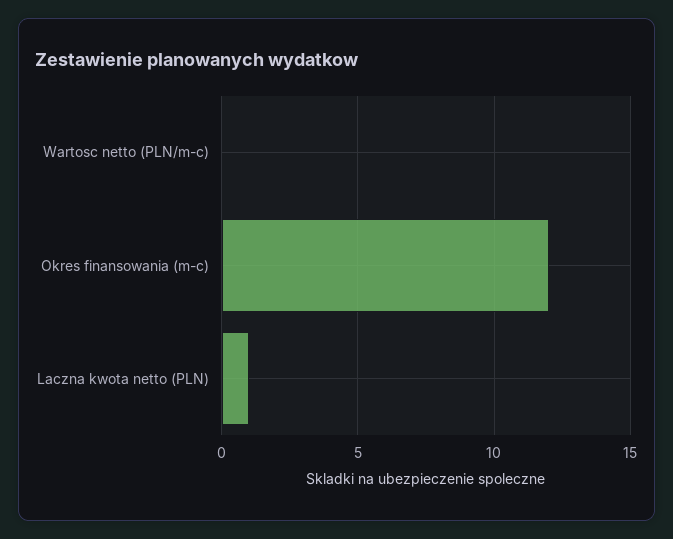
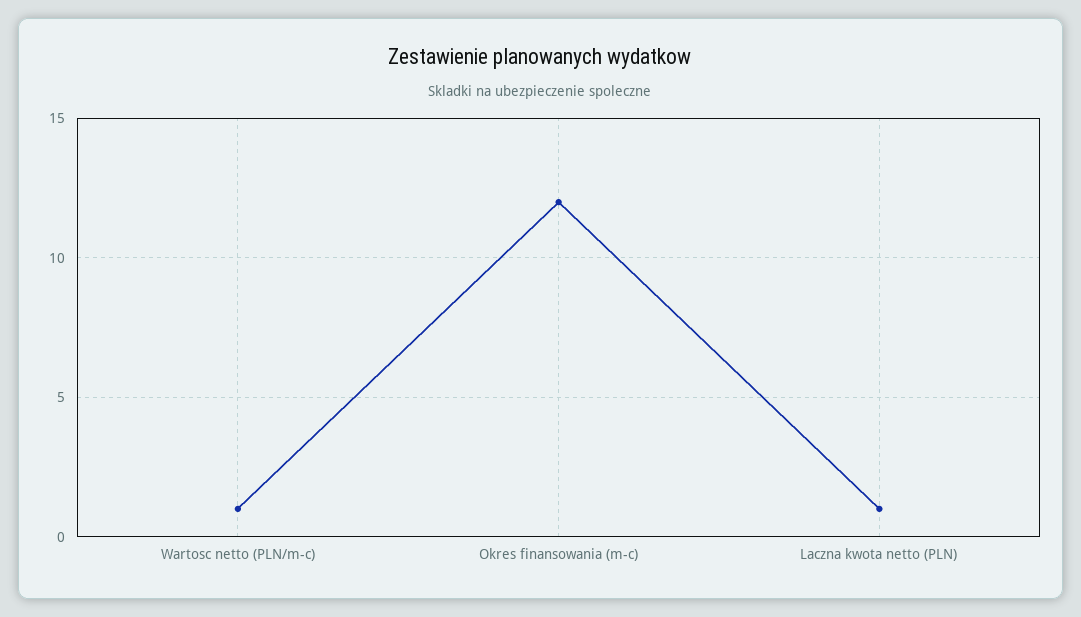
Wartosc netto (PLN/m-c): 0 -> 1

